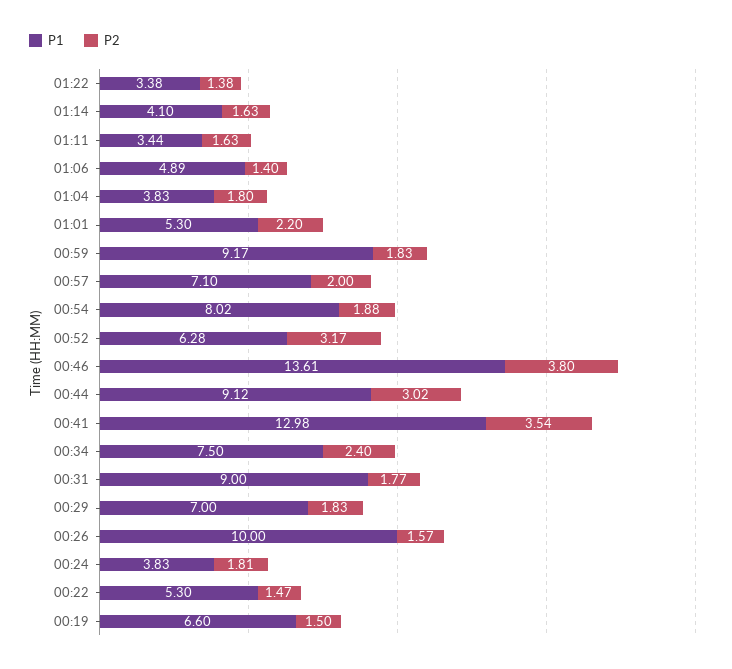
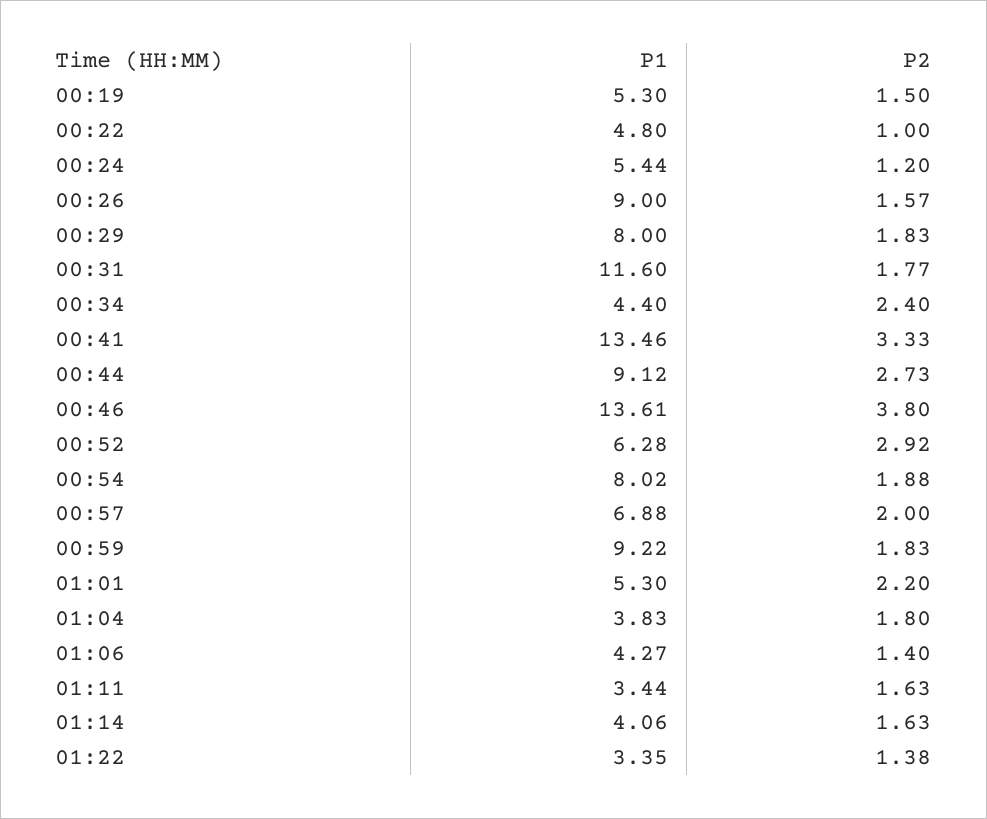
P1, 01:22: 3.38 -> 3.35
P1, 01:14: 4.1 -> 4.06
P1, 01:06: 4.89 -> 4.27
P1, 00:59: 9.17 -> 9.22
P1, 00:57: 7.1 -> 6.88
P2, 00:52: 3.17 -> 2.92
P2, 00:44: 3.02 -> 2.73
P1, 00:41: 12.98 -> 13.46
P2, 00:41: 3.54 -> 3.33
P1, 00:34: 7.5 -> 4.4
P1, 00:31: 9 -> 11.6
P1, 00:29: 7 -> 8
P1, 00:26: 10 -> 9
P1, 00:24: 3.83 -> 5.44
P2, 00:24: 1.81 -> 1.2
P1, 00:22: 5.3 -> 4.8
P2, 00:22: 1.47 -> 1
P1, 00:19: 6.6 -> 5.3

